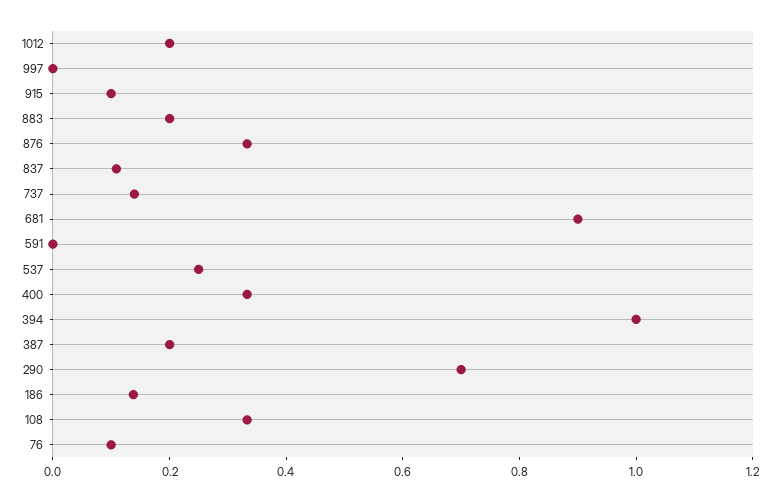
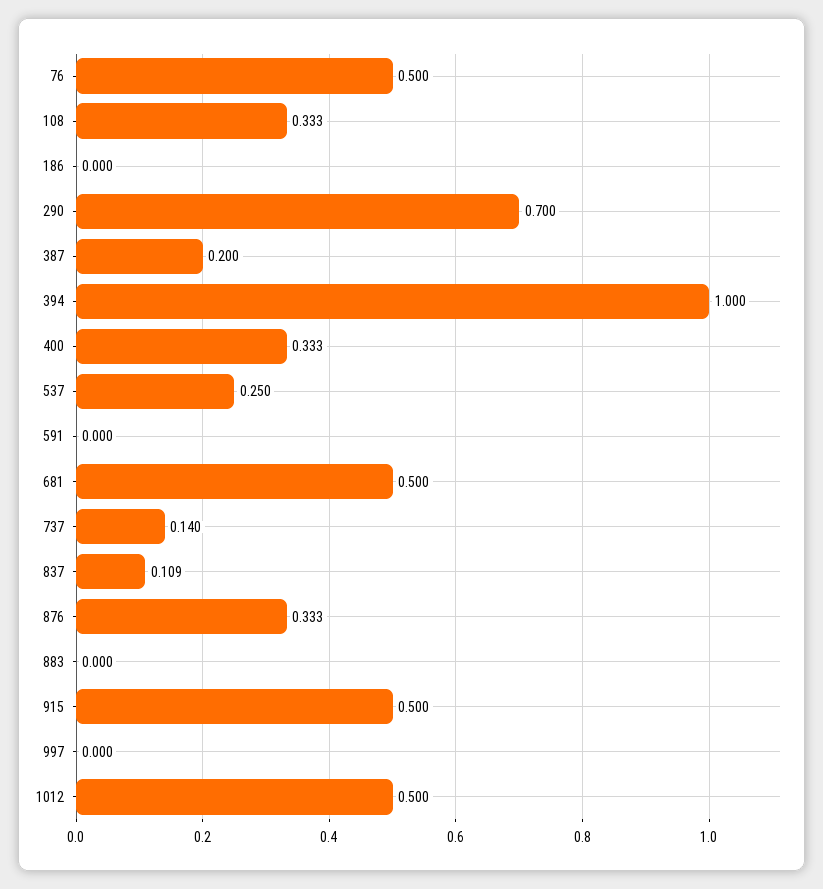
1012: 0.2 -> 0.5
915: 0.1 -> 0.5
883: 0.2 -> 0
681: 0.9 -> 0.5
186: 0.15 -> 0
76: 0.1 -> 0.5

